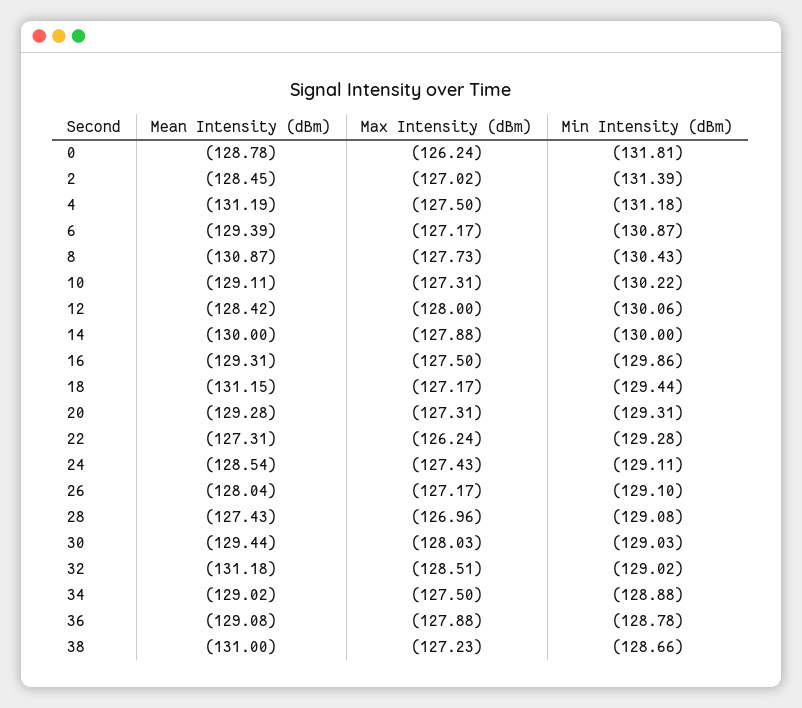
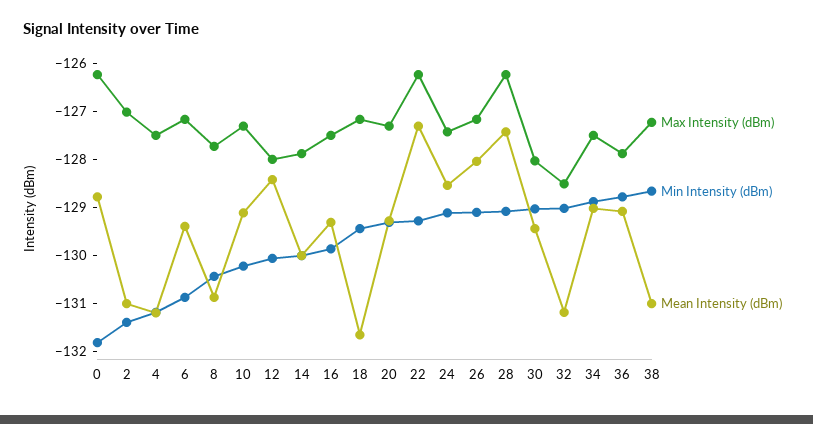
Mean Intensity (dBm), 2: -128.45 -> -131
Mean Intensity (dBm), 18: -131.15 -> -131.6
Max Intensity (dBm), 28: -126.96 -> -126.2

